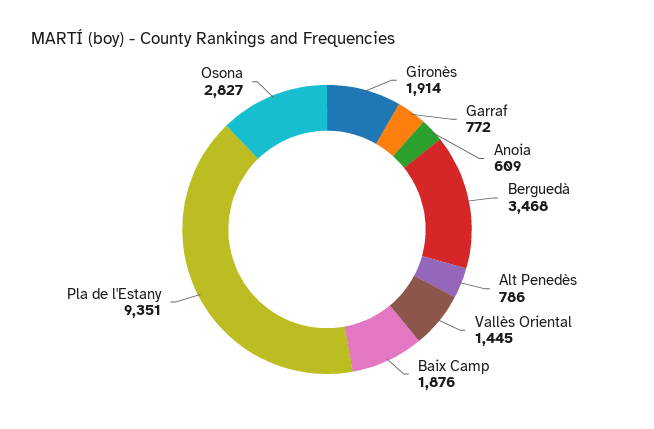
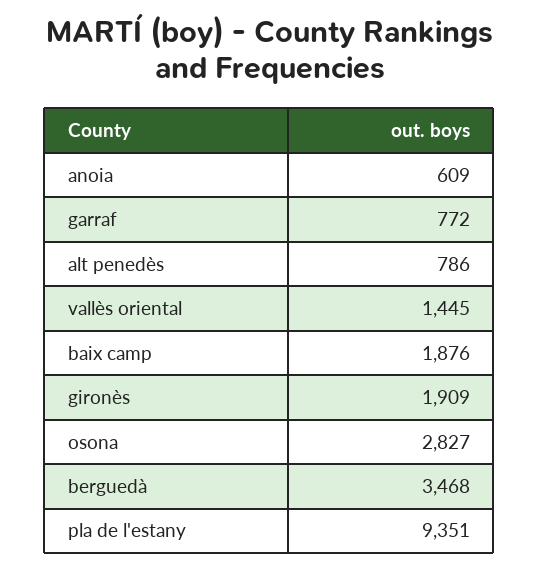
Gironès: 1914 -> 1909

